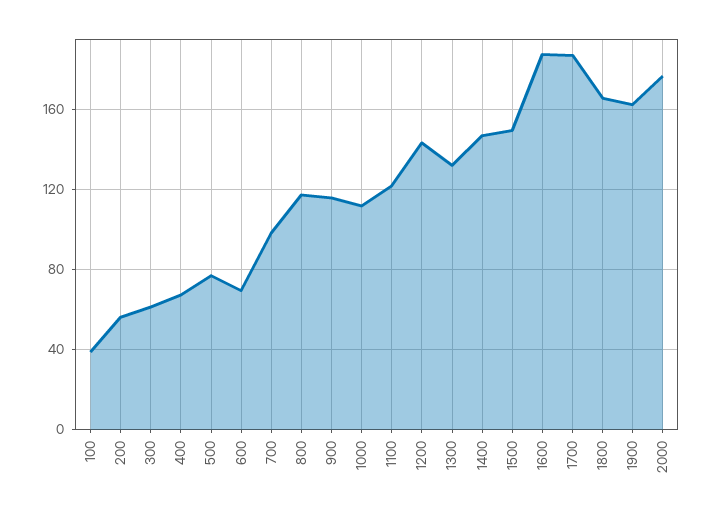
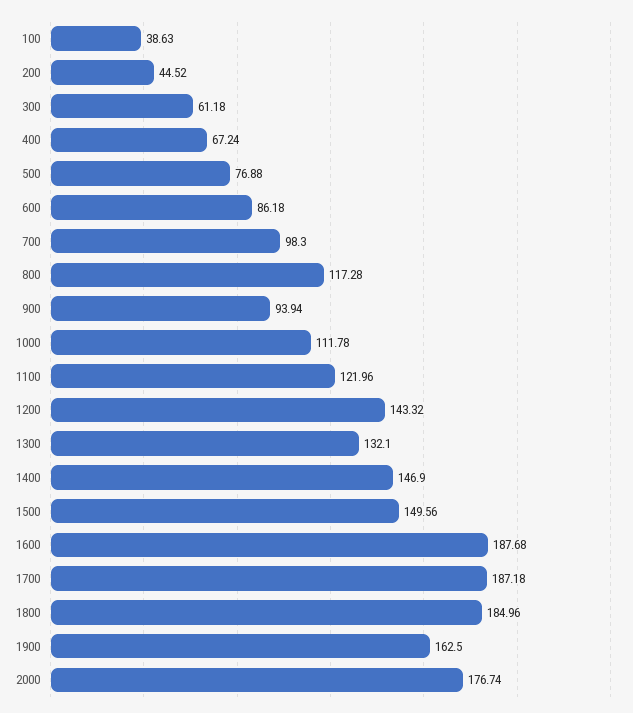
200: 55 -> 44.52
600: 70 -> 86.18
900: 115 -> 93.94
1800: 165 -> 184.96

